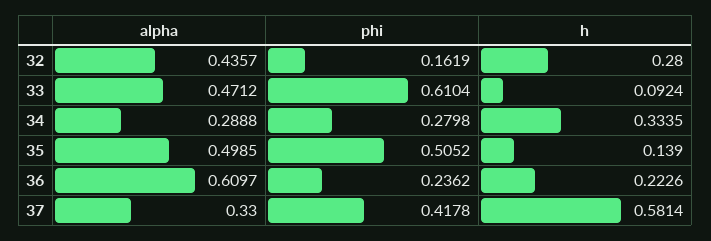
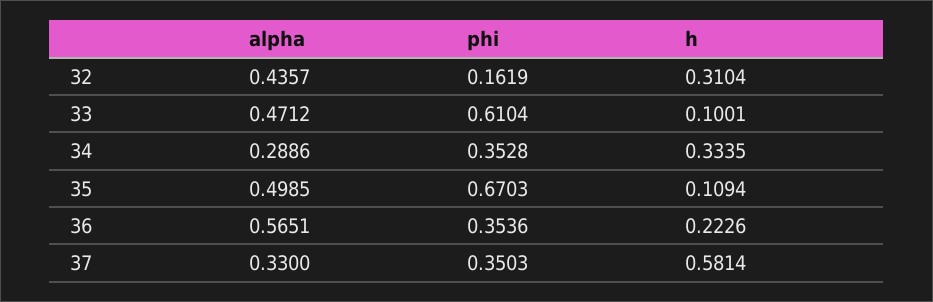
h, 32: 0.28 -> 0.3104
h, 33: 0.0924 -> 0.1001
alpha, 34: 0.2888 -> 0.2886
phi, 34: 0.2798 -> 0.3528
phi, 35: 0.5052 -> 0.6703
h, 35: 0.139 -> 0.1094
alpha, 36: 0.6097 -> 0.5651
phi, 36: 0.2362 -> 0.3536
phi, 37: 0.4178 -> 0.3503

